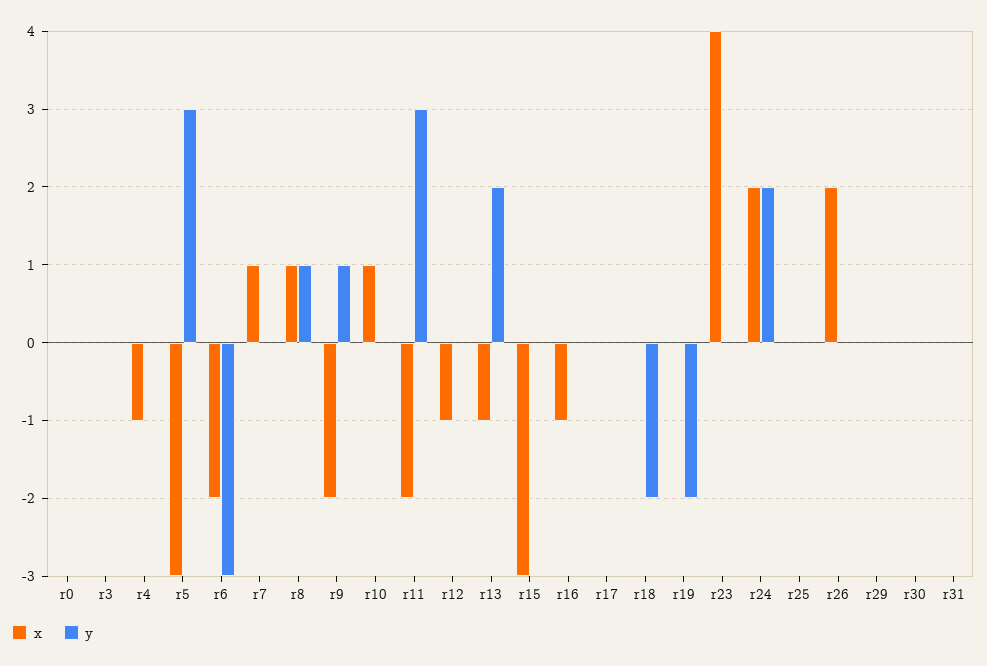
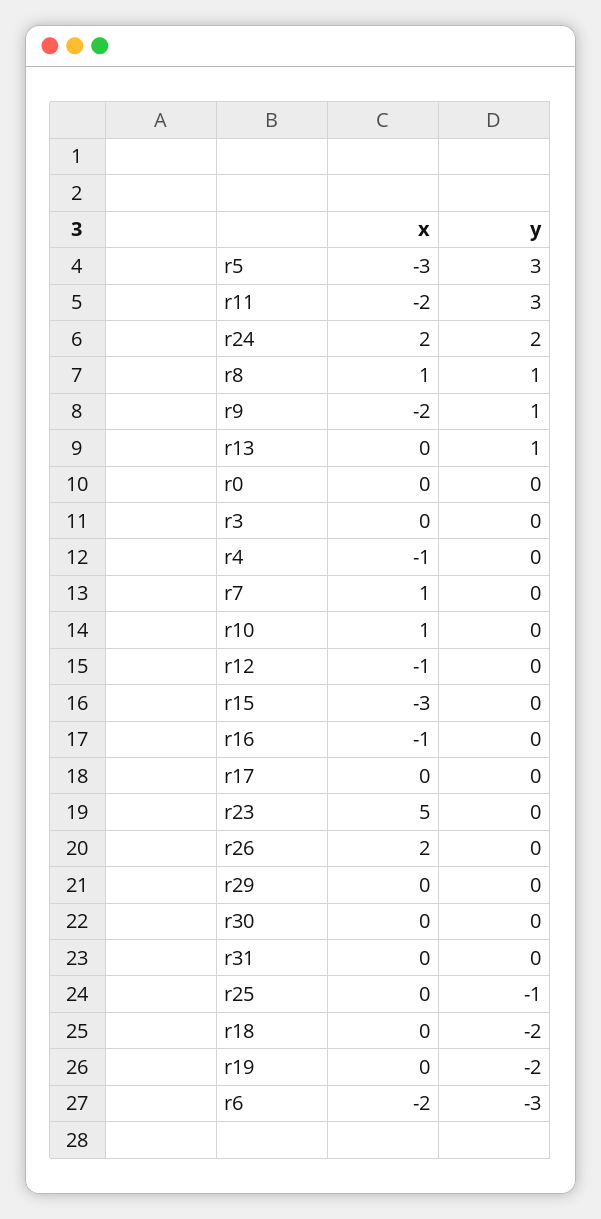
x, r13: -1 -> 0
y, r13: 2 -> 1
x, r23: 4 -> 5
y, r25: 0 -> -1

